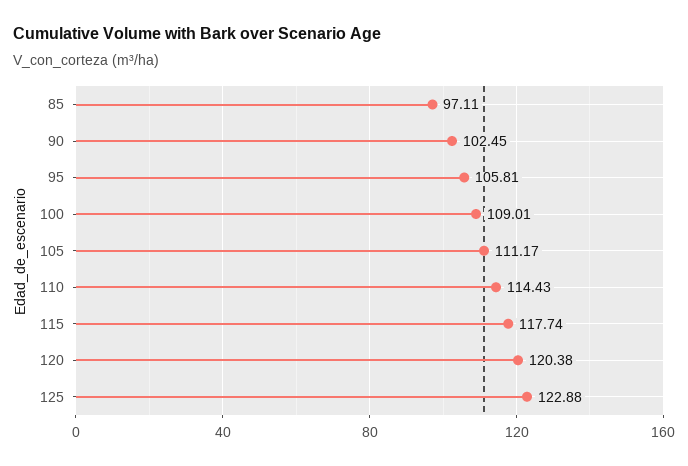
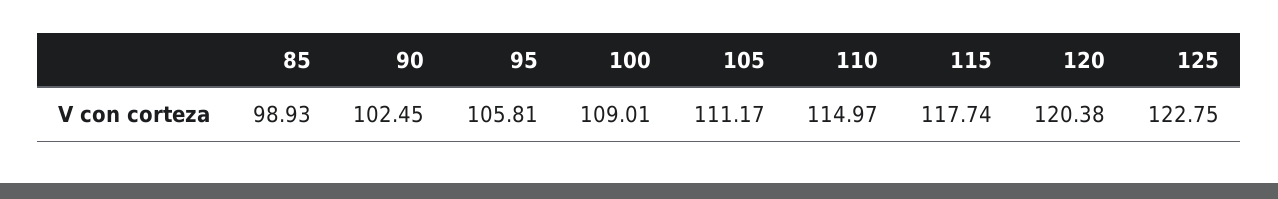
85: 97.11 -> 98.93
110: 114.43 -> 114.97
125: 122.88 -> 122.75

